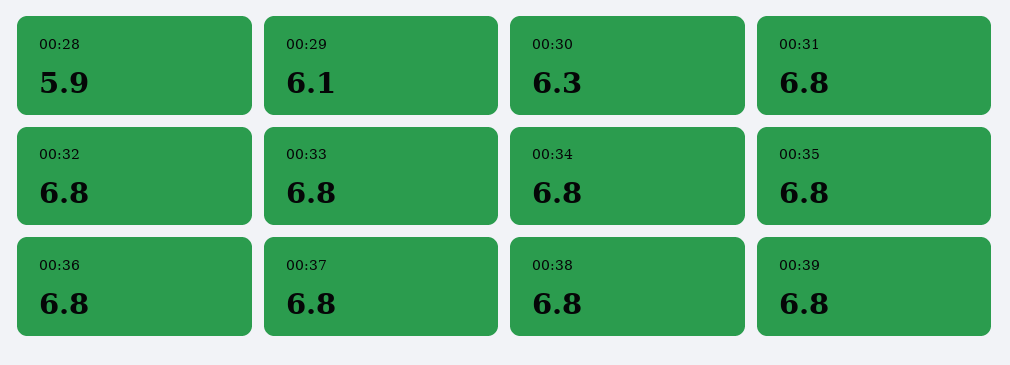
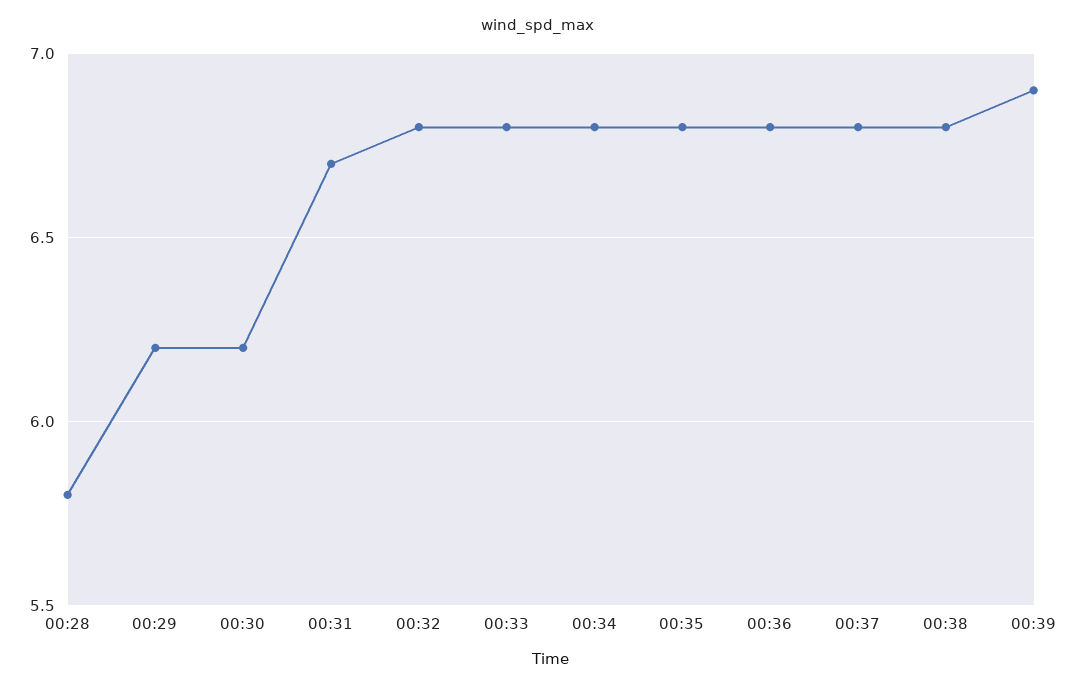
00:28: 5.9 -> 5.8
00:29: 6.1 -> 6.2
00:30: 6.3 -> 6.2
00:31: 6.8 -> 6.7
00:39: 6.8 -> 6.9

